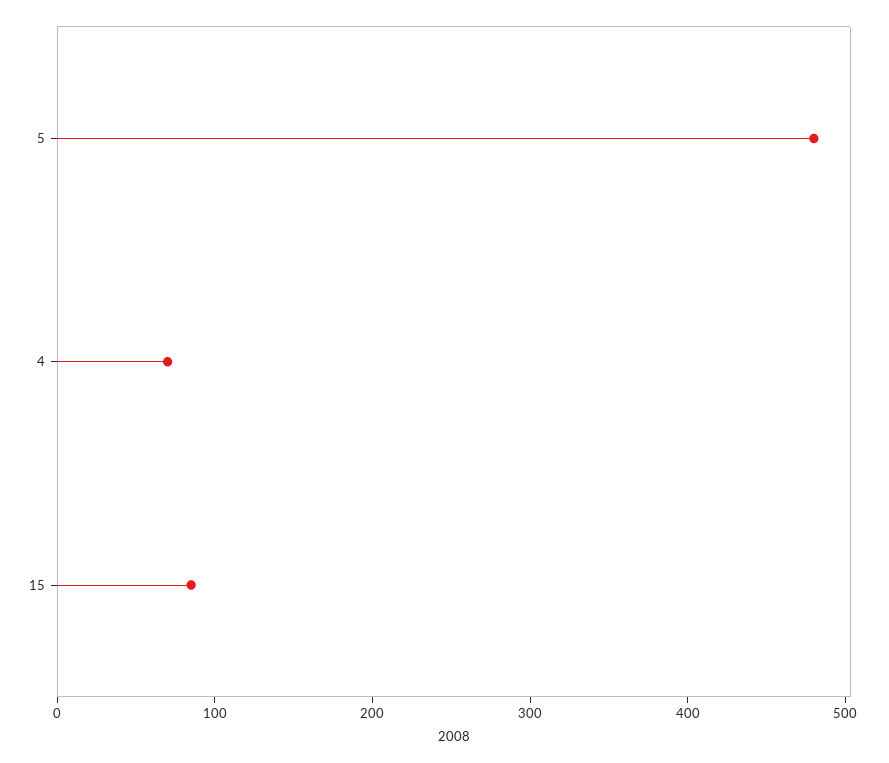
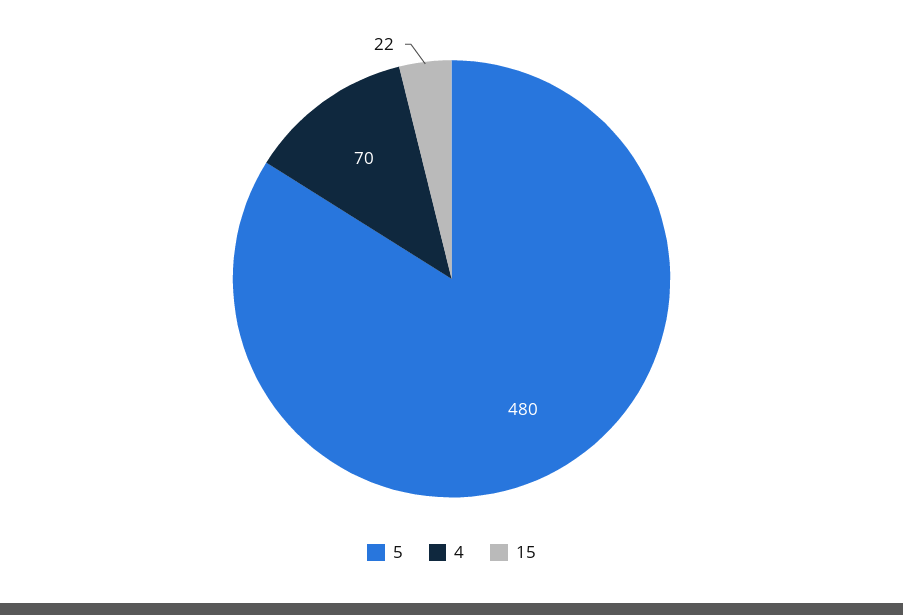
15: 80 -> 22

